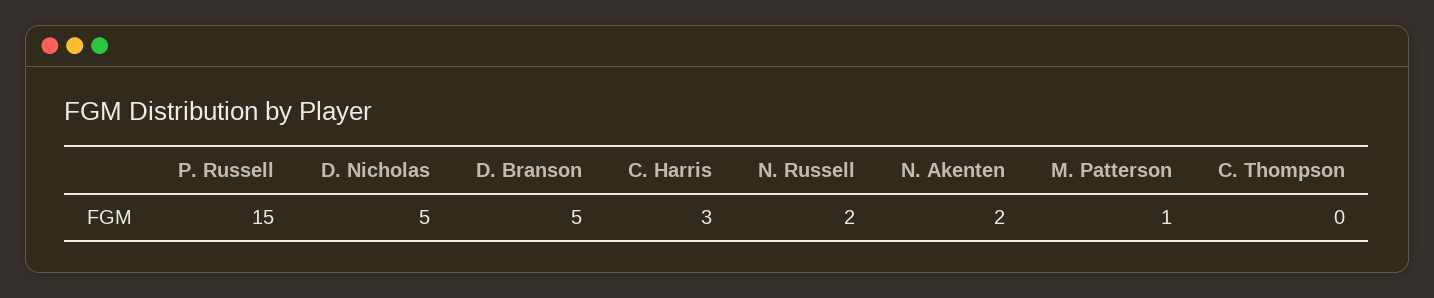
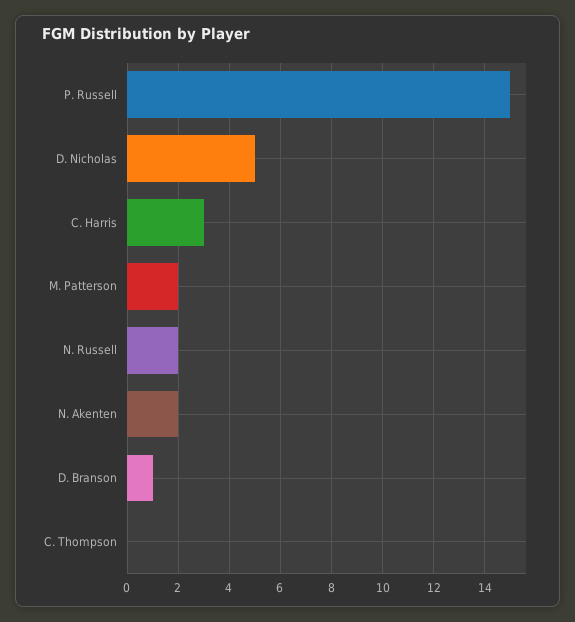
D. Branson: 5 -> 1
M. Patterson: 1 -> 2

